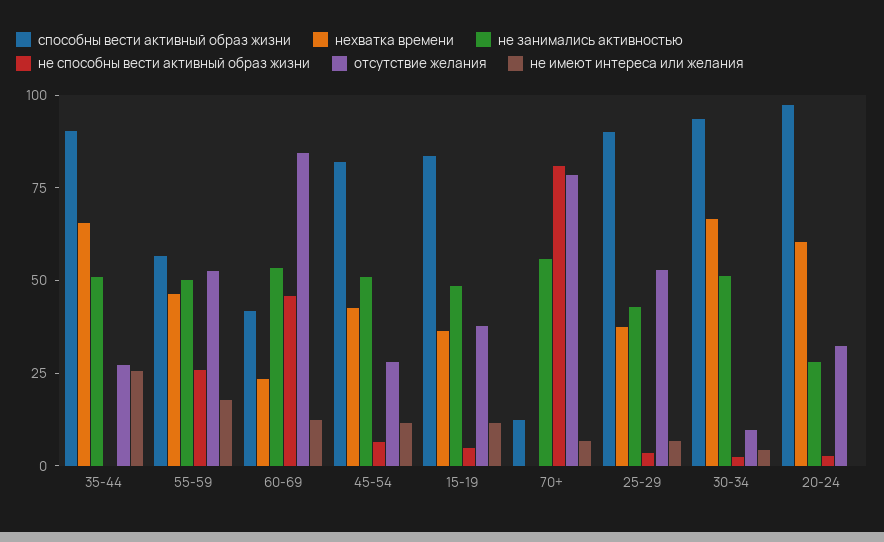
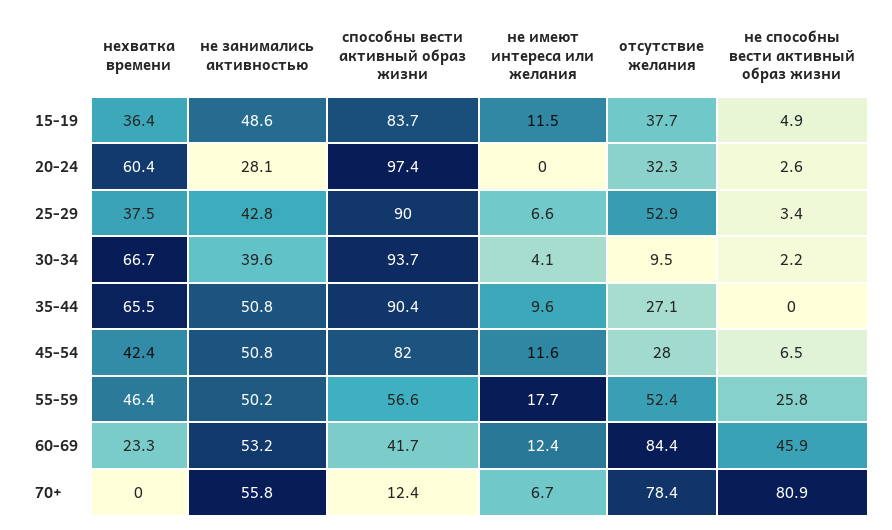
не имеют интереса или желания, 35-44: 25 -> 9.6
не занимались активностью, 30-34: 50 -> 39.6

